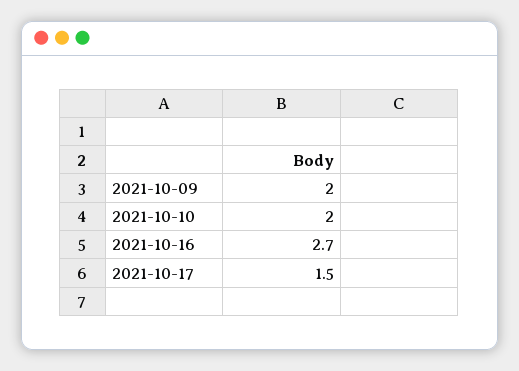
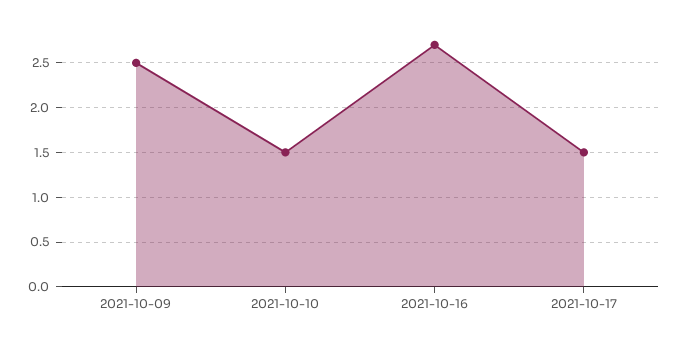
2021-10-09: 2 -> 2.5
2021-10-10: 2 -> 1.5

